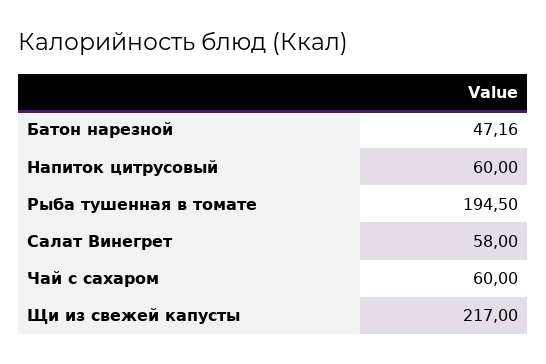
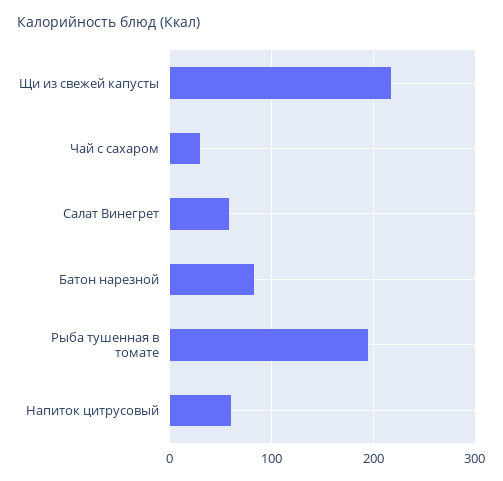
Батон нарезной: 47.16 -> 80
Чай с сахаром: 60 -> 30

